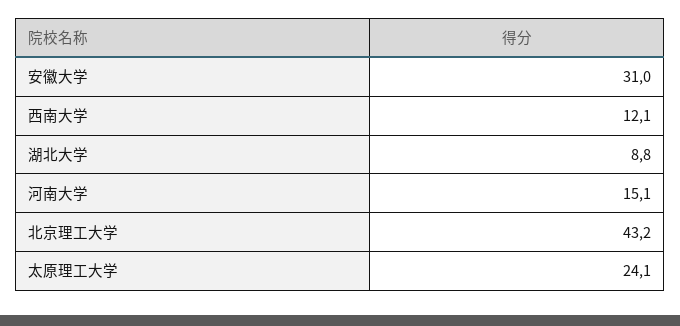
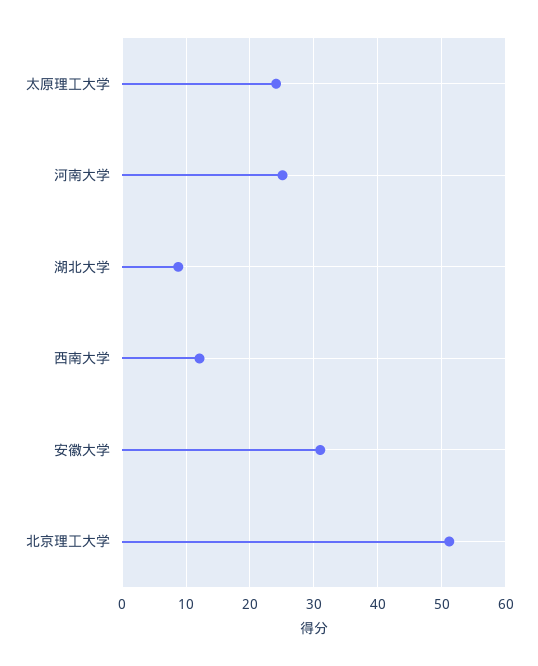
河南大学: 15.1 -> 25
北京理工大学: 43.2 -> 51

